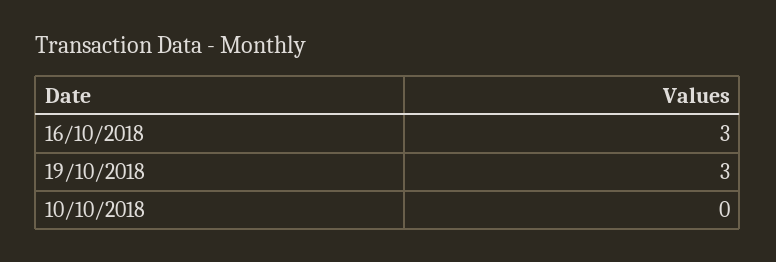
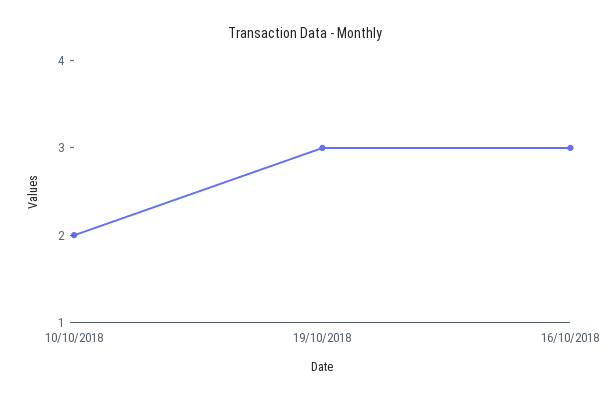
10/10/2018: 0 -> 2

